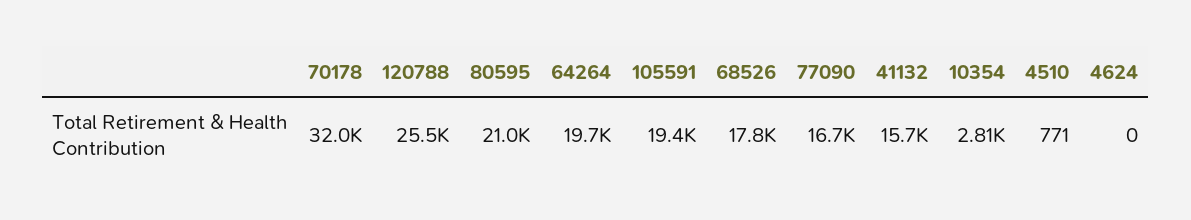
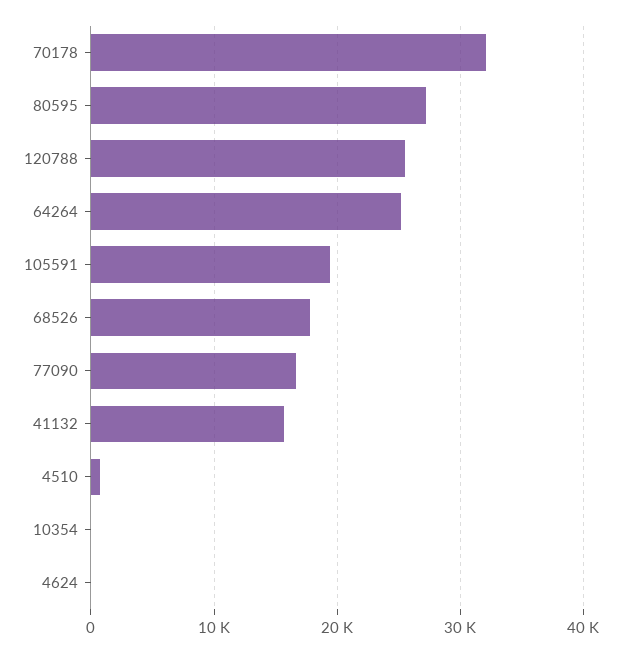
80595: 21000 -> 27000
64264: 19700 -> 25000
10354: 2810 -> 0

